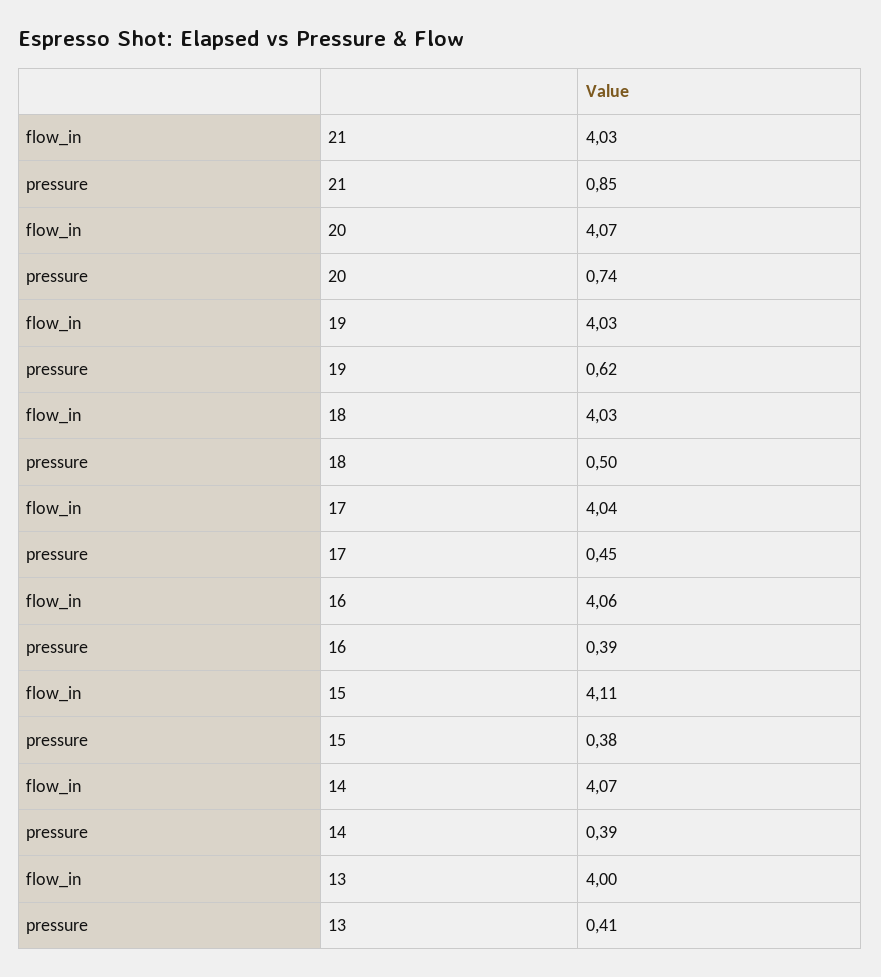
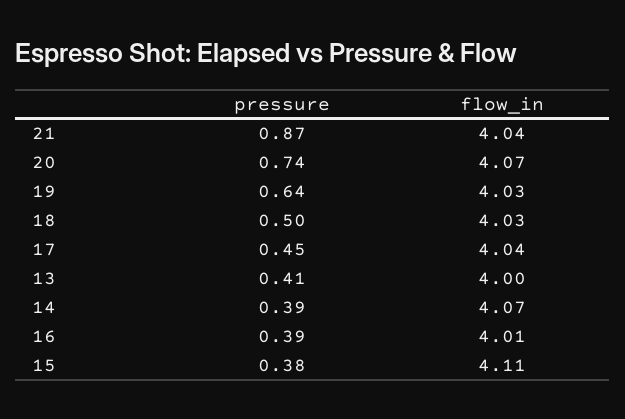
flow_in, 21: 4.03 -> 4.04
pressure, 21: 0.85 -> 0.87
pressure, 19: 0.62 -> 0.64
flow_in, 16: 4.06 -> 4.01

